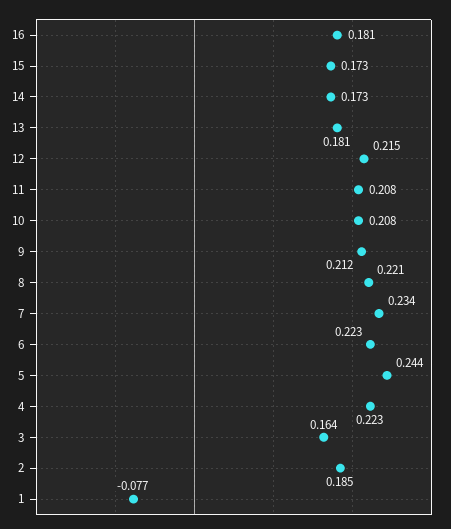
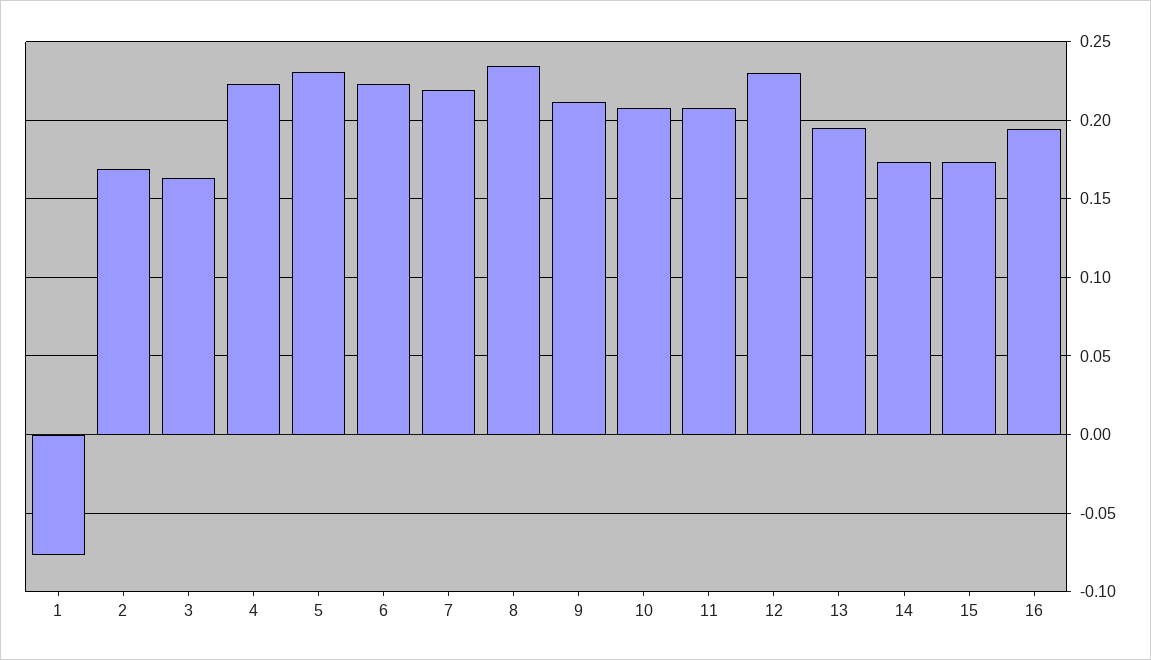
16: 0.181 -> 0.195
13: 0.181 -> 0.195
12: 0.215 -> 0.23
8: 0.221 -> 0.235
7: 0.234 -> 0.22
5: 0.244 -> 0.23
2: 0.185 -> 0.17

